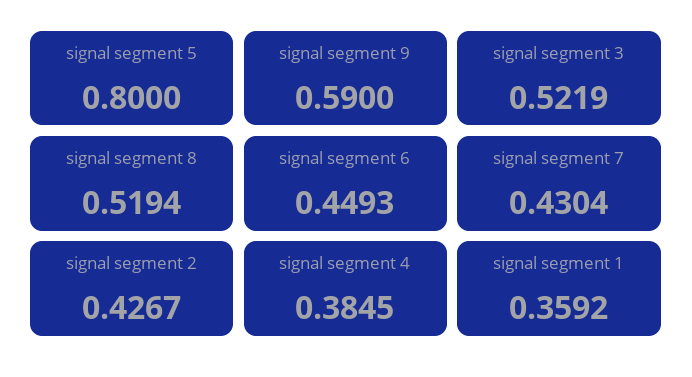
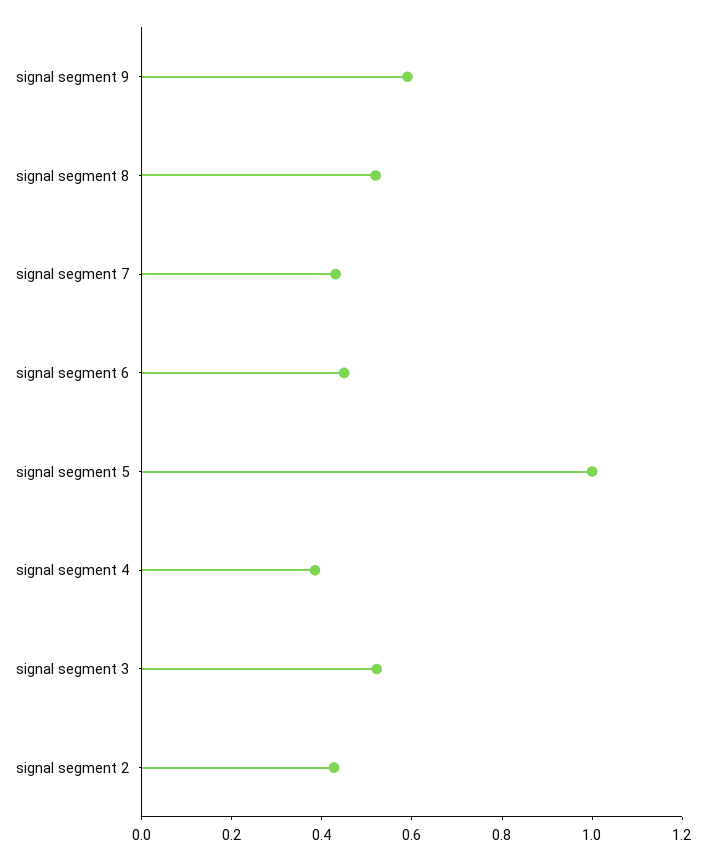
signal segment 5: 0.8 -> 1
signal segment 1: 0.3592 -> none

